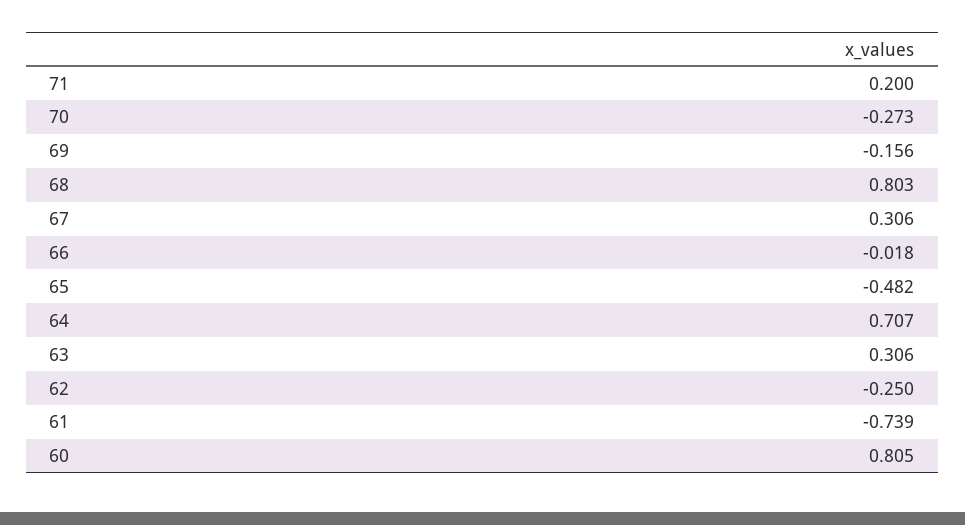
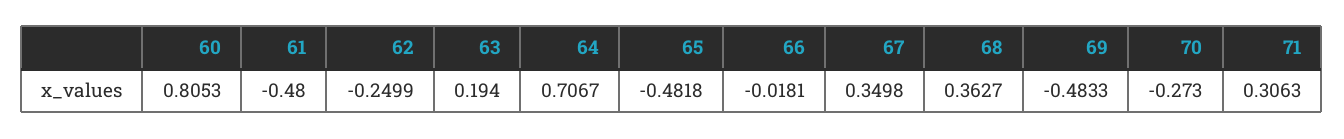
71: 0.2 -> 0.3063
69: -0.156 -> -0.4833
68: 0.803 -> 0.3627
67: 0.306 -> 0.3498
63: 0.306 -> 0.194
61: -0.739 -> -0.48

